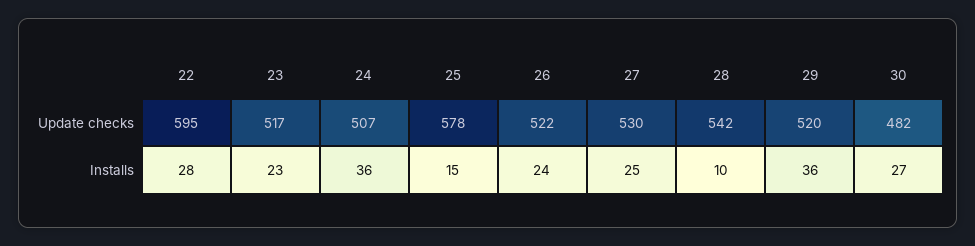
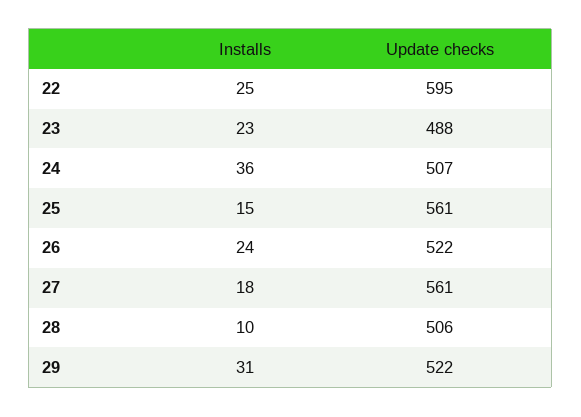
23, Update checks: 517 -> 488
25, Update checks: 578 -> 561
27, Update checks: 530 -> 561
28, Update checks: 542 -> 506
29, Update checks: 520 -> 522
30, Update checks: 482 -> none
22, Installs: 28 -> 25
27, Installs: 25 -> 18
29, Installs: 36 -> 31
30, Installs: 27 -> none

